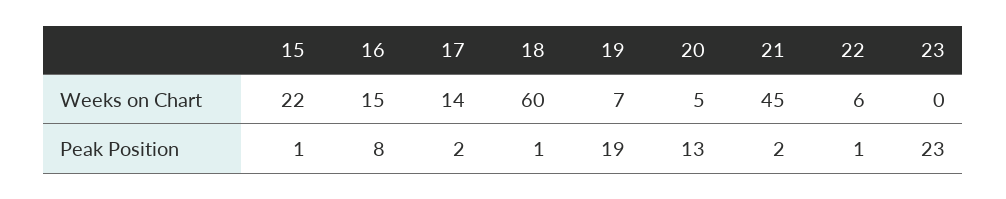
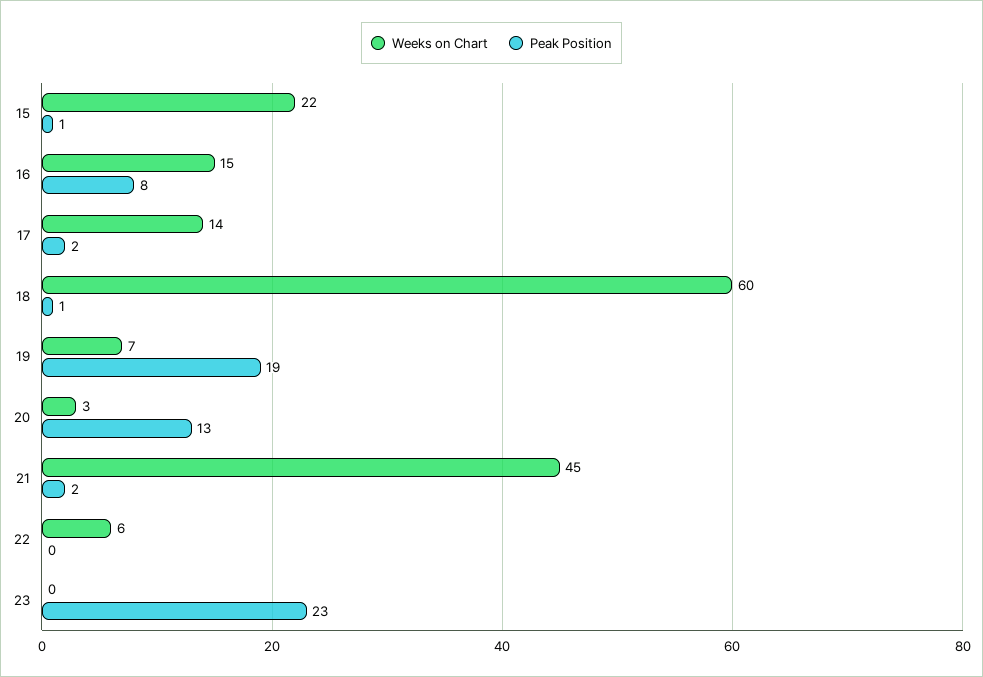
Weeks on Chart, 20: 5 -> 3
Peak Position, 22: 1 -> 0

